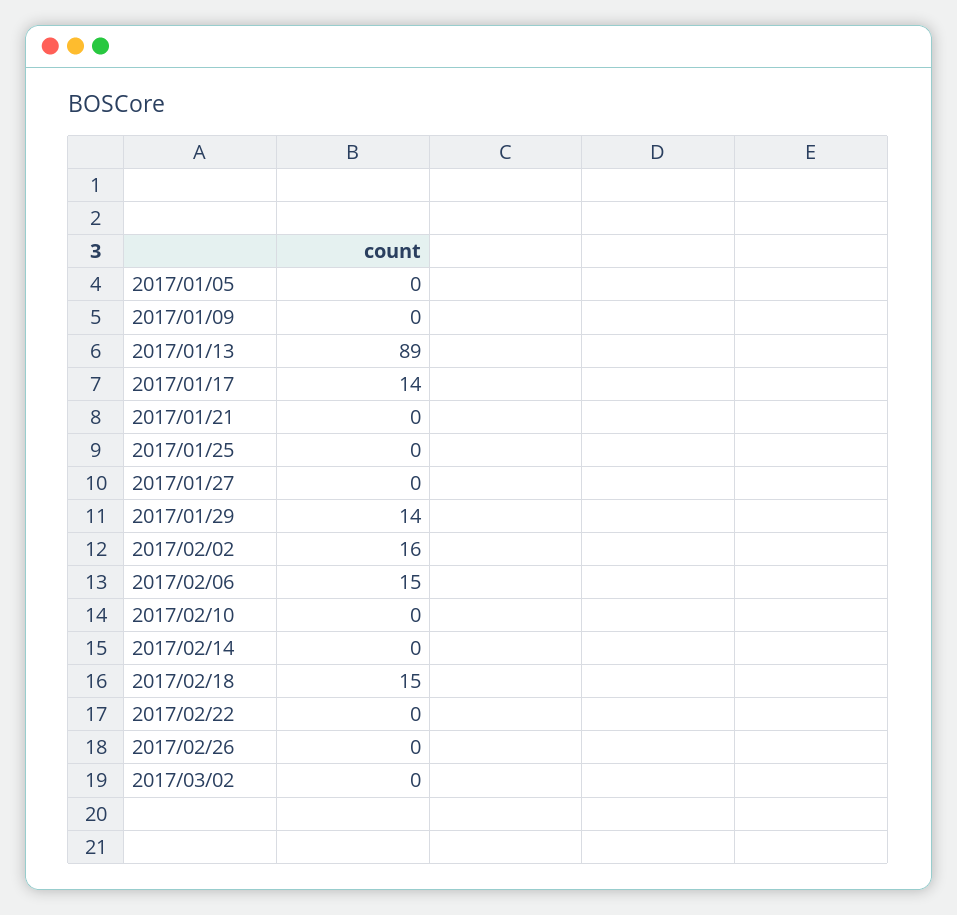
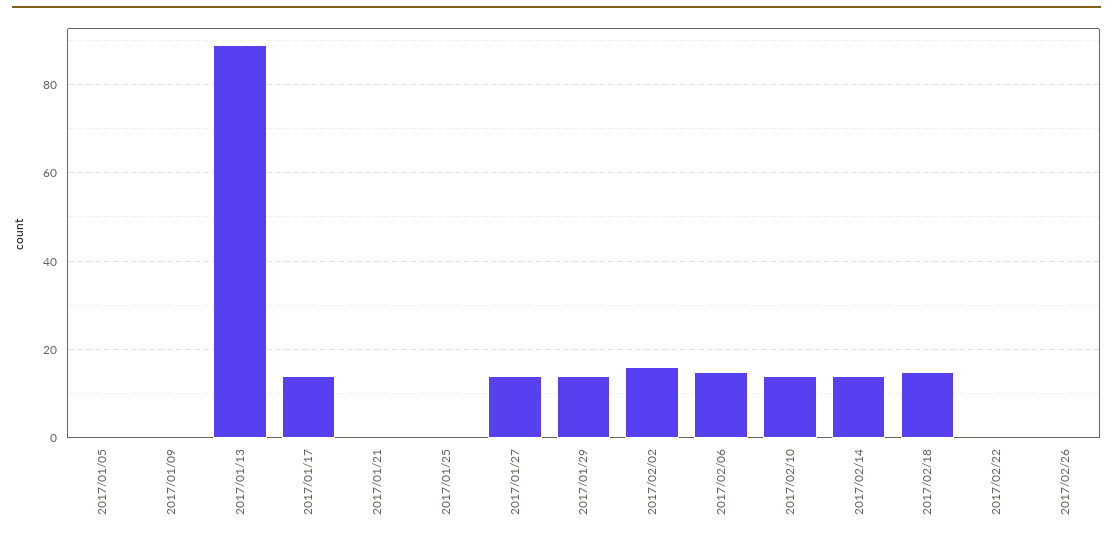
2017/01/27: 0 -> 15
2017/02/10: 0 -> 15
2017/02/14: 0 -> 15
2017/03/02: 0 -> none

